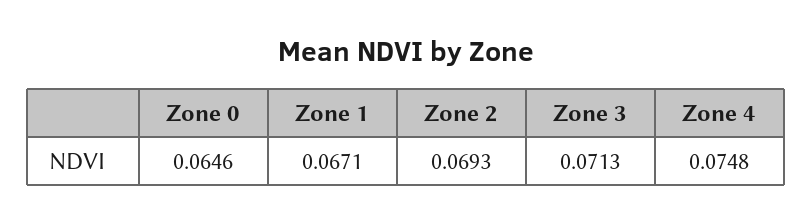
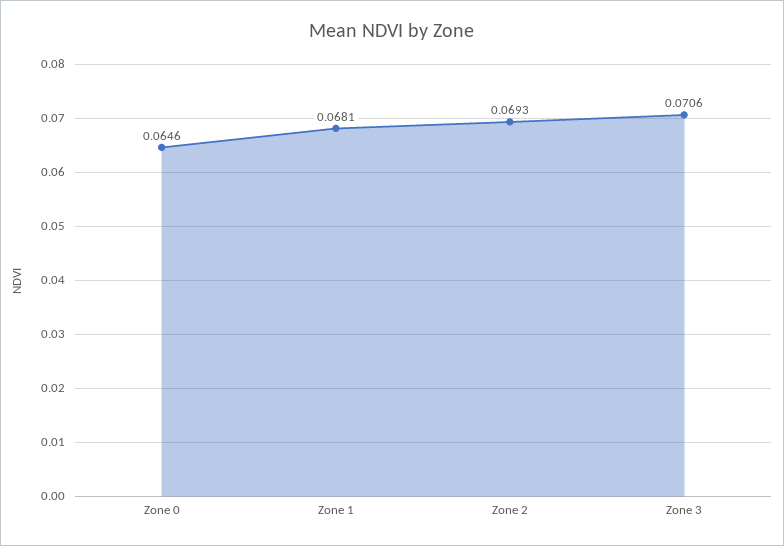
Zone 1: 0.0671 -> 0.0681
Zone 3: 0.0713 -> 0.0706
Zone 4: 0.0748 -> none

